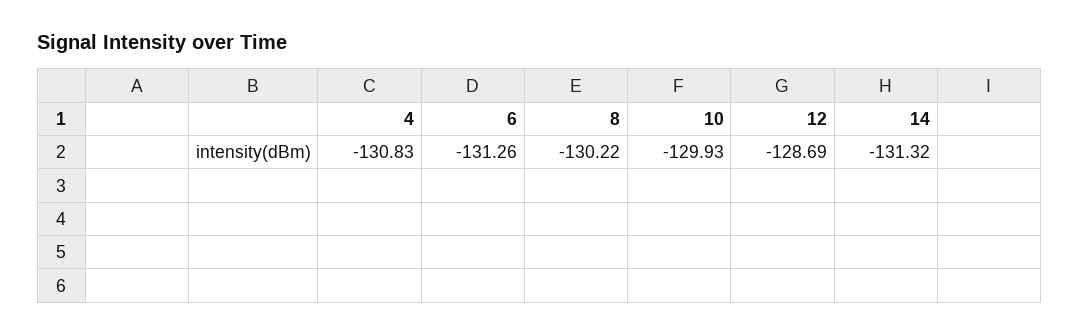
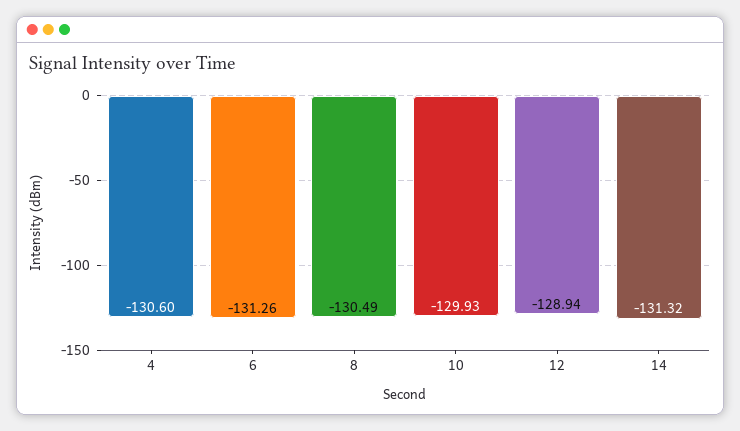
4: -130.83 -> -130.6
8: -130.22 -> -130.49
12: -128.69 -> -128.94

